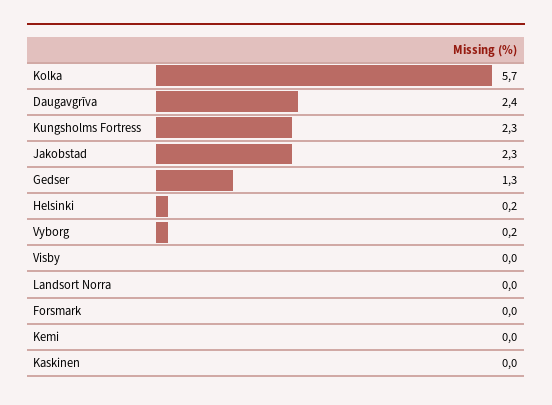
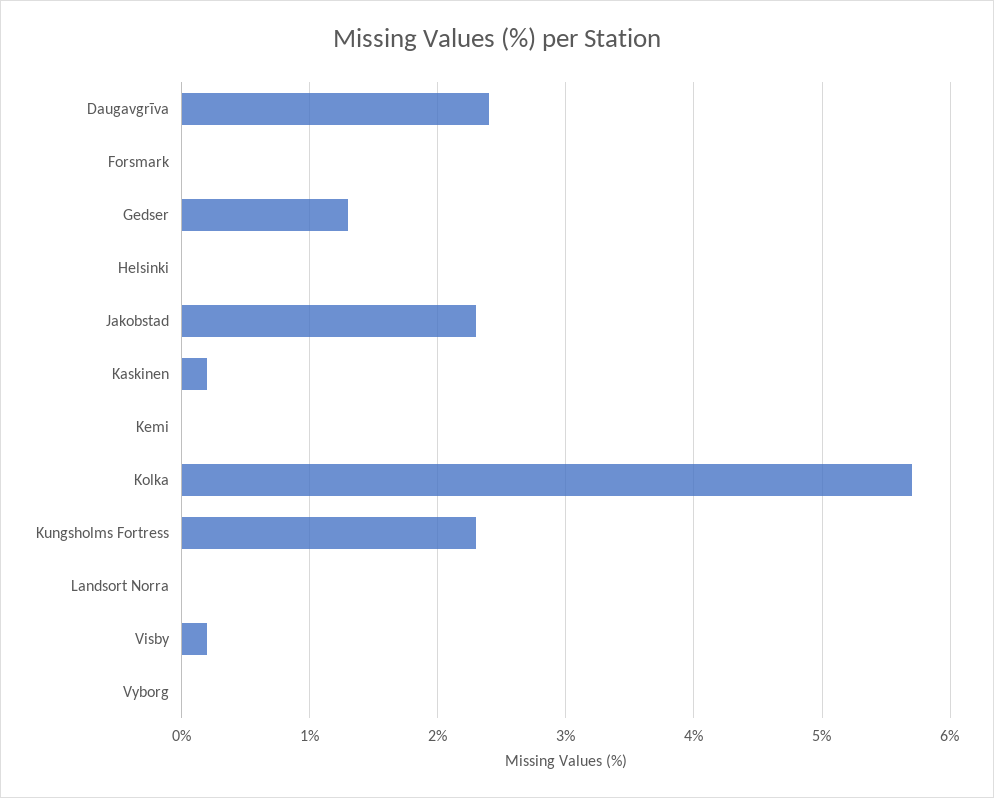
Helsinki: 0.2 -> 0
Vyborg: 0.2 -> 0
Visby: 0 -> 0.2
Kaskinen: 0 -> 0.2

